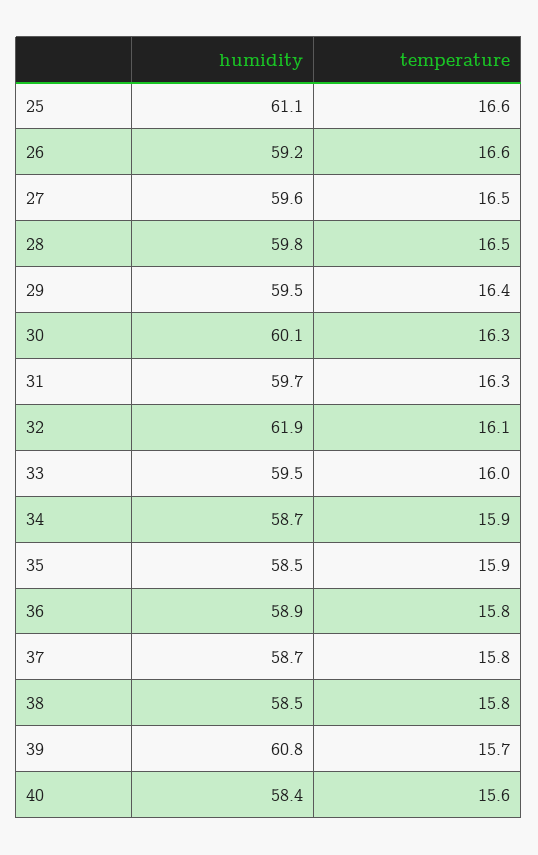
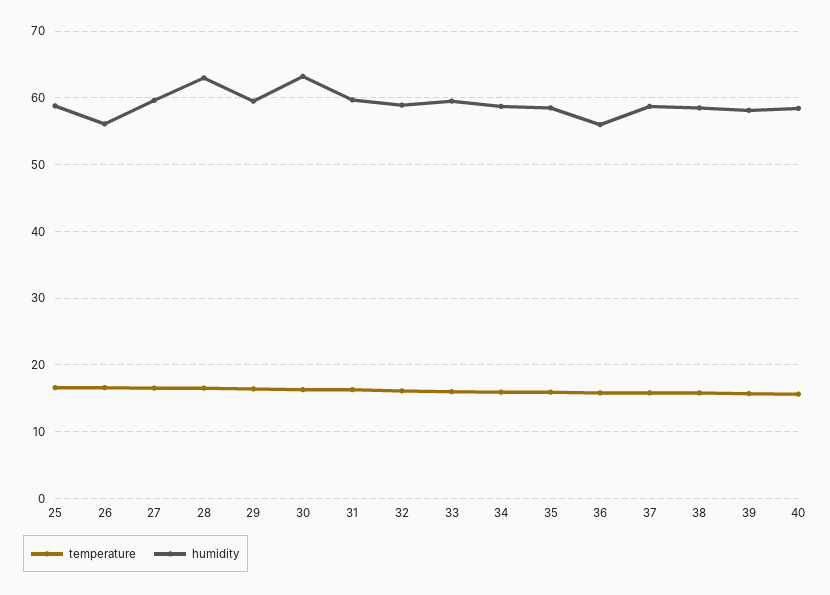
humidity, 25: 61.1 -> 59
humidity, 26: 59.2 -> 56
humidity, 28: 59.8 -> 63
humidity, 30: 60.1 -> 63
humidity, 32: 61.9 -> 59
humidity, 36: 58.9 -> 56
humidity, 39: 60.8 -> 58

